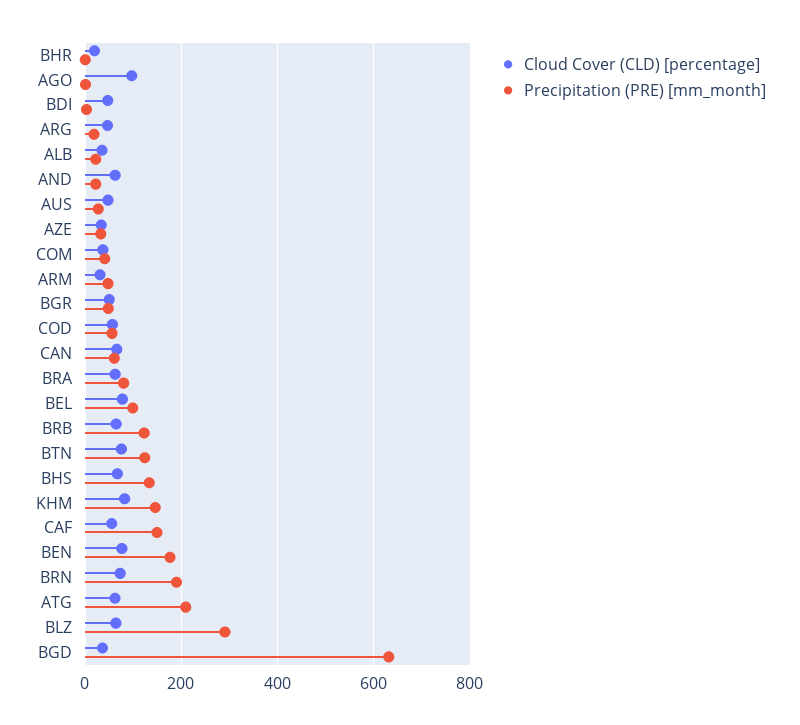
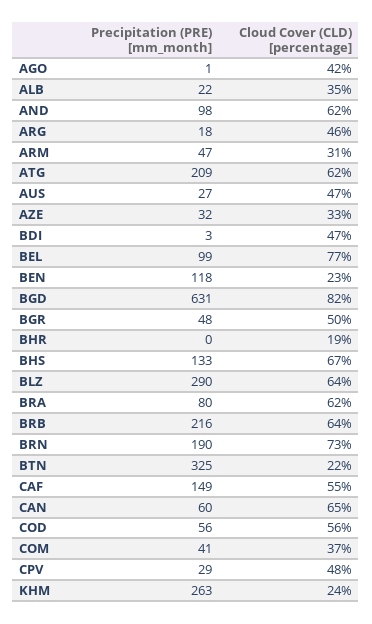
Cloud Cover (CLD) [percentage], AGO: 100 -> 42
Precipitation (PRE) [mm_month], AND: 20 -> 98
Precipitation (PRE) [mm_month], BRB: 120 -> 216
Cloud Cover (CLD) [percentage], BTN: 80 -> 22
Precipitation (PRE) [mm_month], BTN: 120 -> 325
Cloud Cover (CLD) [percentage], KHM: 80 -> 24
Precipitation (PRE) [mm_month], KHM: 140 -> 263
Cloud Cover (CLD) [percentage], BEN: 80 -> 23
Precipitation (PRE) [mm_month], BEN: 180 -> 118
Cloud Cover (CLD) [percentage], BGD: 40 -> 82
Precipitation (PRE) [mm_month], CPV: none -> 29
Cloud Cover (CLD) [percentage], CPV: none -> 48

